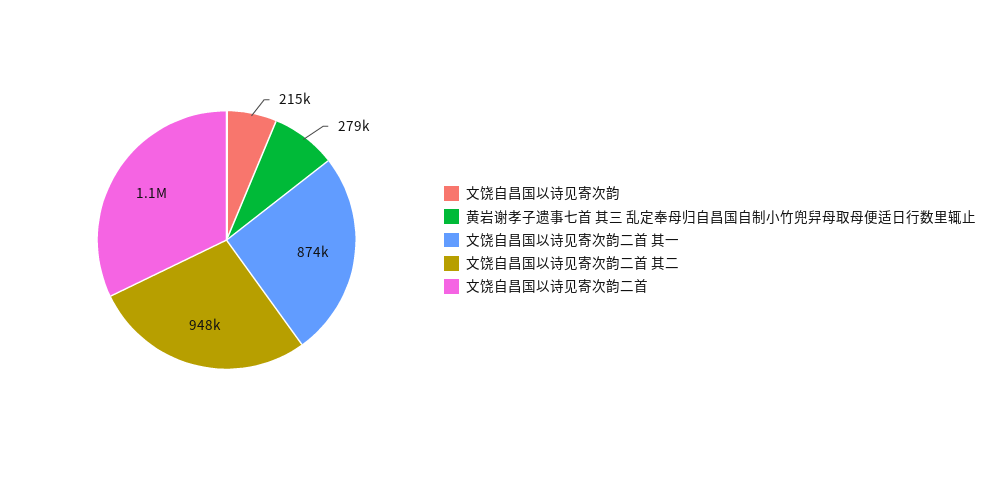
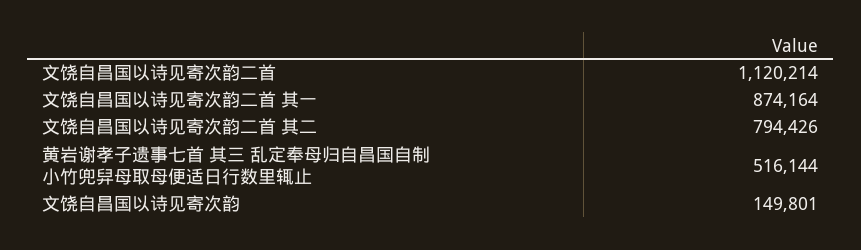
文饶自昌国以诗见寄次韵: 215000 -> 149801
黄岩谢孝子遗事七首 其三 乱定奉母归自昌国自制小竹兜舁母取母便适日行数里辄止: 279000 -> 516144
文饶自昌国以诗见寄次韵二首 其二: 948000 -> 794426

